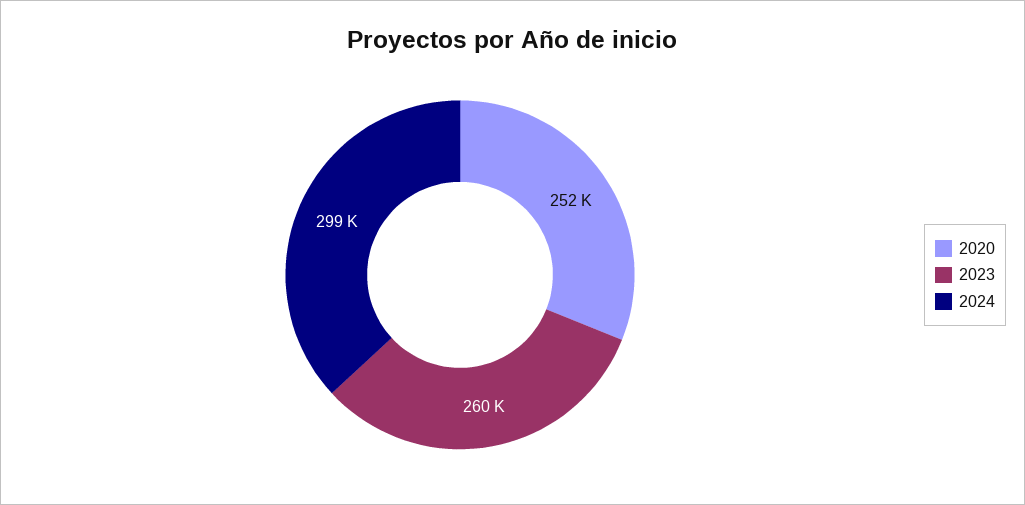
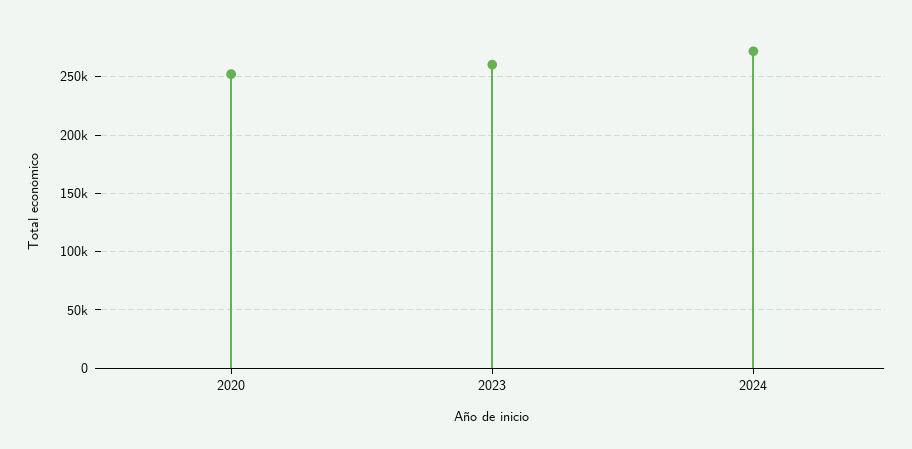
2024: 299000 -> 270000

